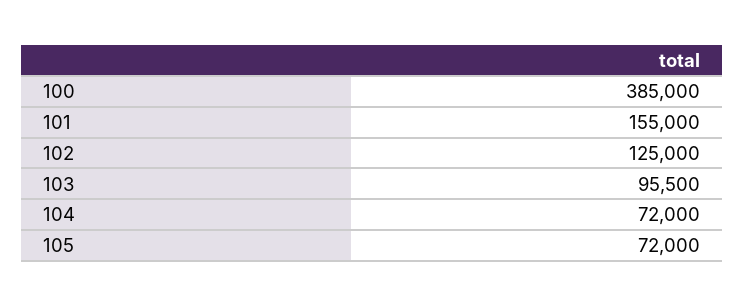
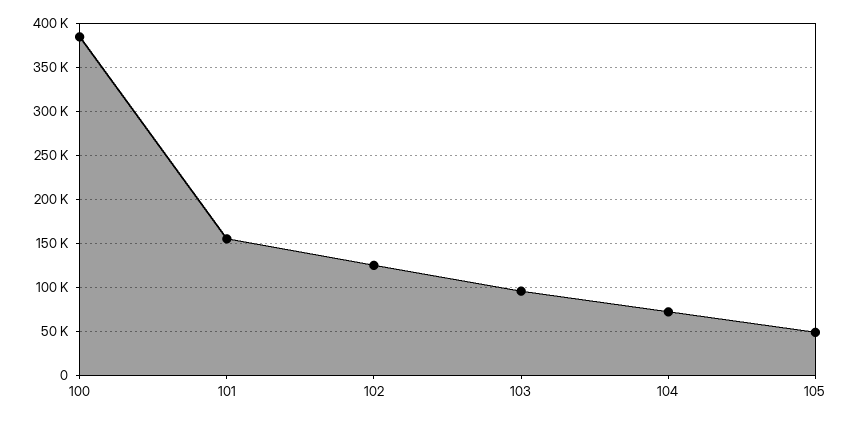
105: 72000 -> 50000

